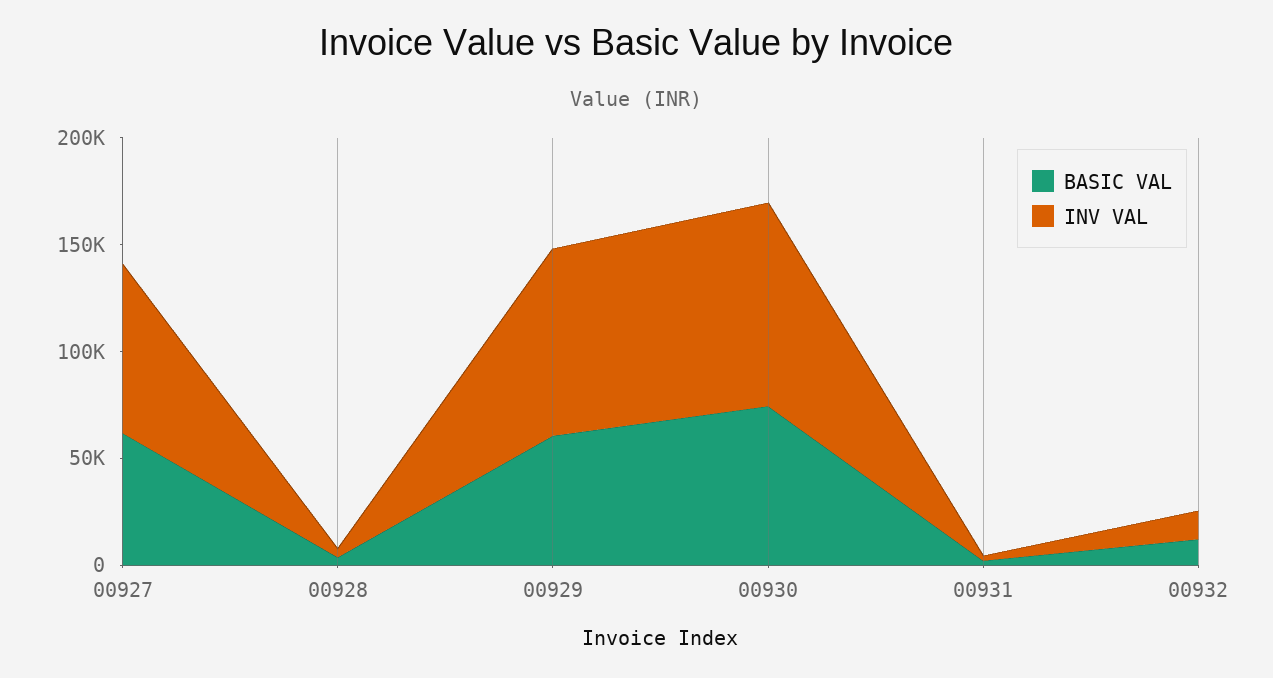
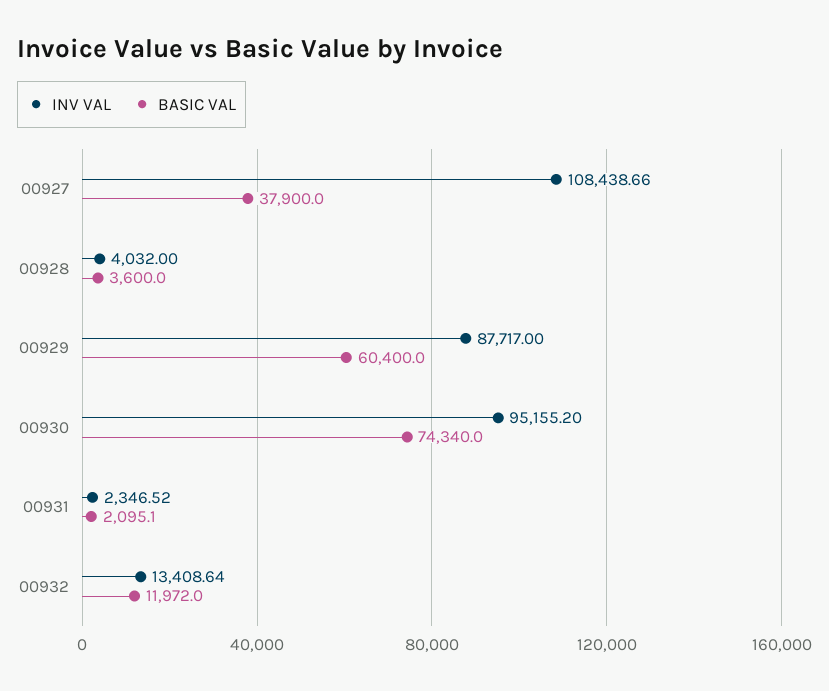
BASIC VAL, 00927: 60000 -> 37900
INV VAL, 00927: 80000 -> 108438.66

